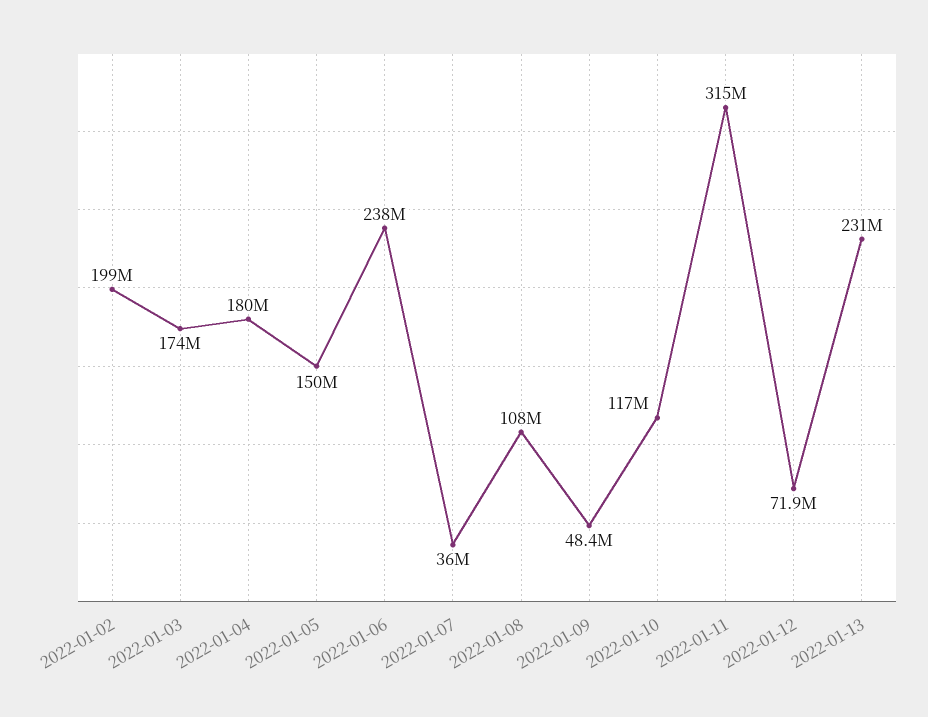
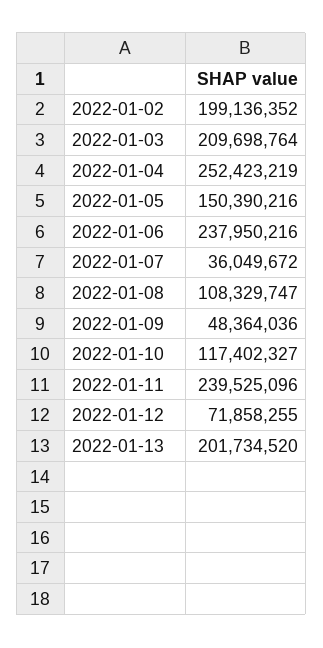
2022-01-03: 174000000 -> 209698764
2022-01-04: 180000000 -> 252423219
2022-01-11: 315000000 -> 239525096
2022-01-13: 231000000 -> 201734520

